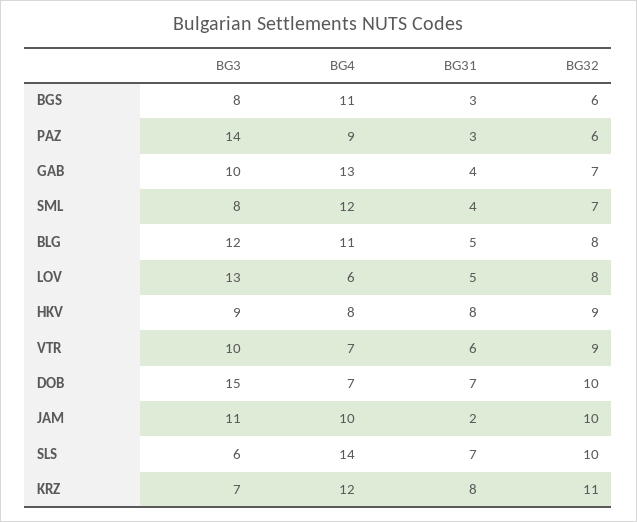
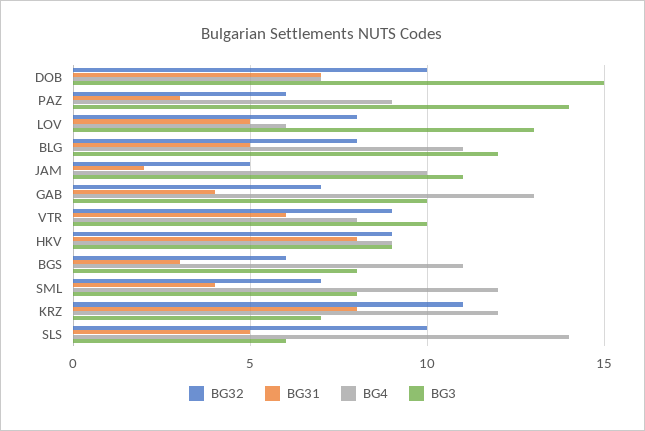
BG4, HKV: 8 -> 9
BG4, VTR: 7 -> 8
BG32, JAM: 10 -> 5
BG31, SLS: 7 -> 5

